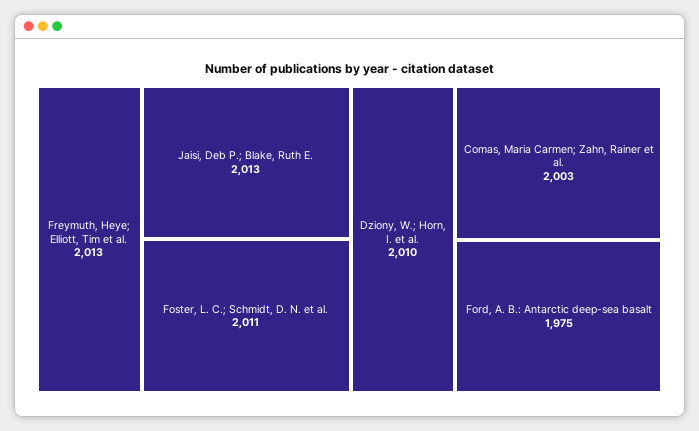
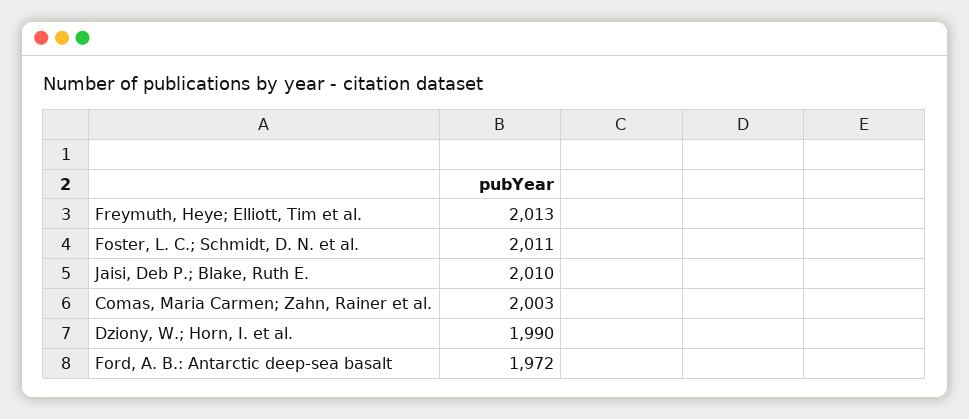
Jaisi, Deb P.; Blake, Ruth E.: 2013 -> 2010
Dziony, W.; Horn, I. et al.: 2010 -> 1990
Ford, A. B.: Antarctic deep-sea basalt: 1975 -> 1972

